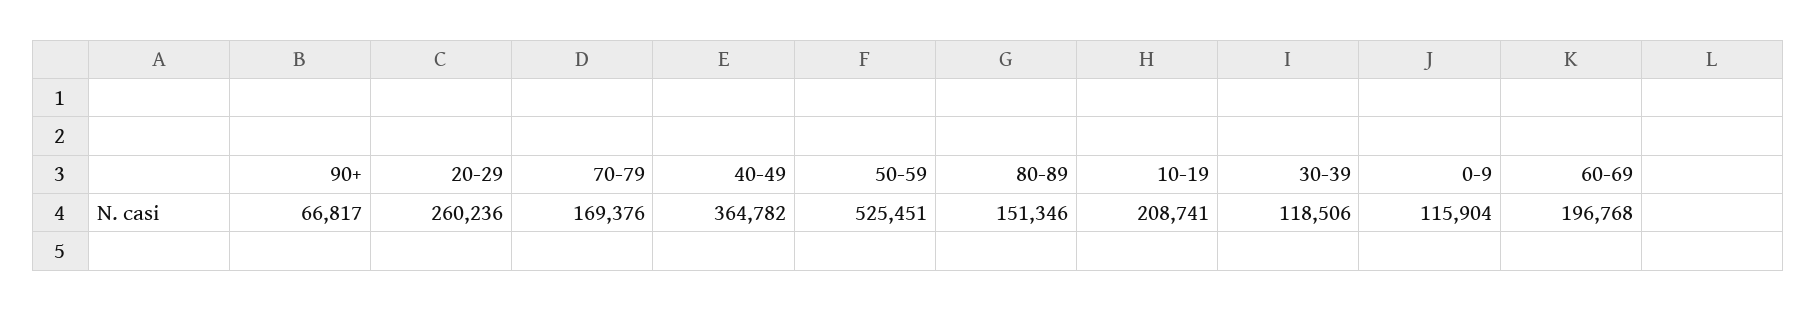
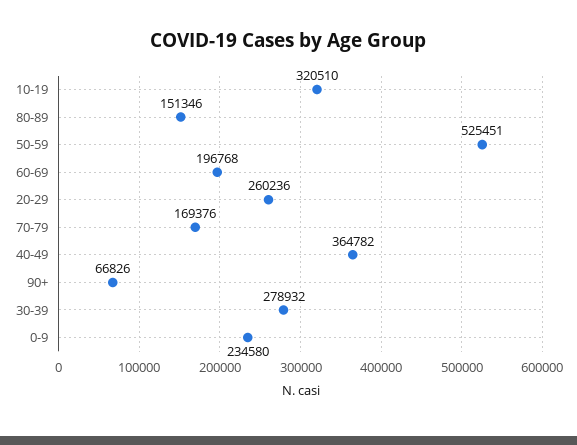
90+: 66817 -> 66826
10-19: 208741 -> 320510
30-39: 118506 -> 278932
0-9: 115904 -> 234580

